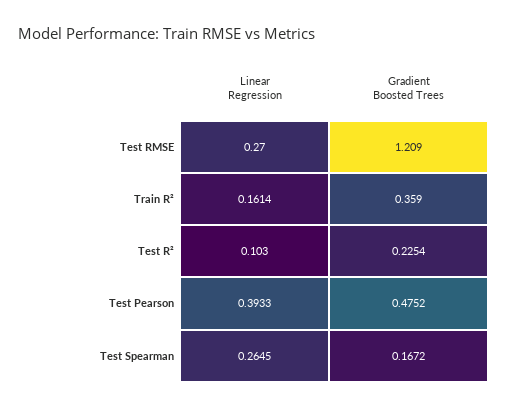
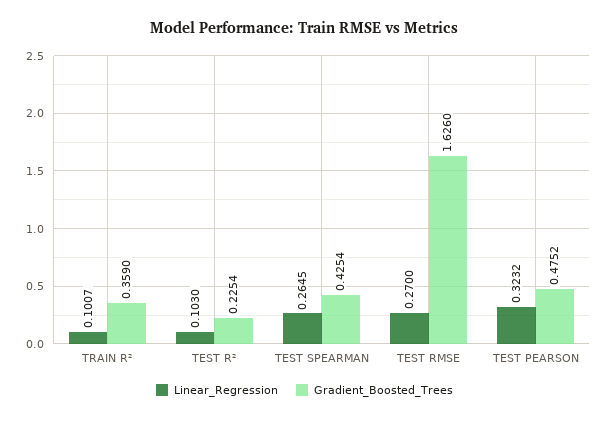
Gradient Boosted Trees, Test RMSE: 1.209 -> 1.626
Linear Regression, Train R²: 0.1614 -> 0.1007
Linear Regression, Test Pearson: 0.3933 -> 0.3232
Gradient Boosted Trees, Test Spearman: 0.1672 -> 0.4254

